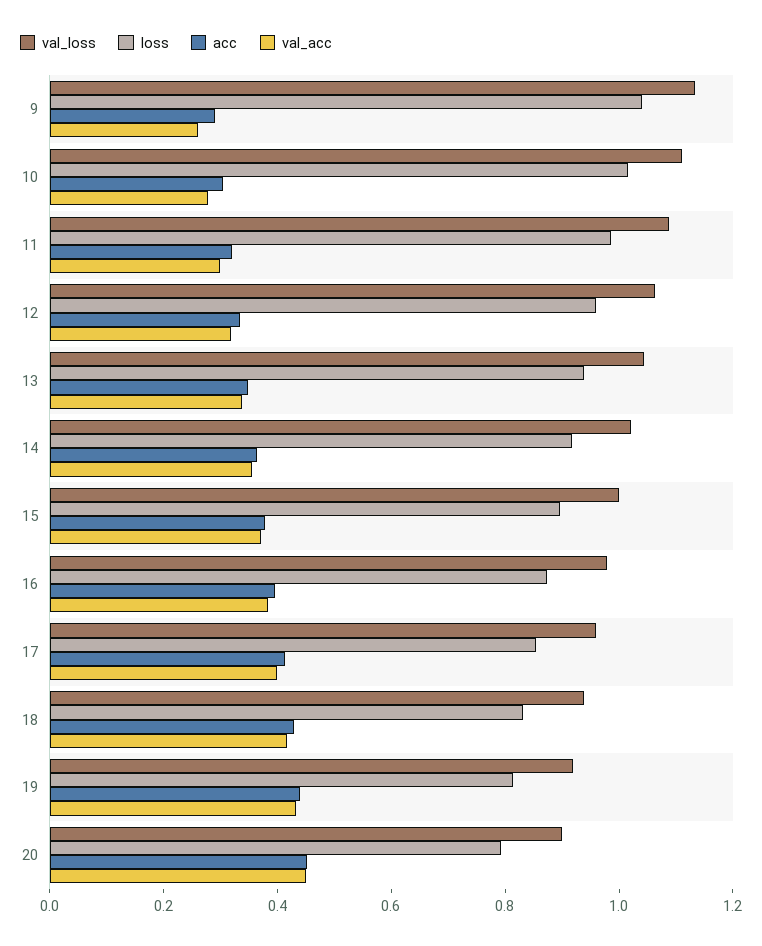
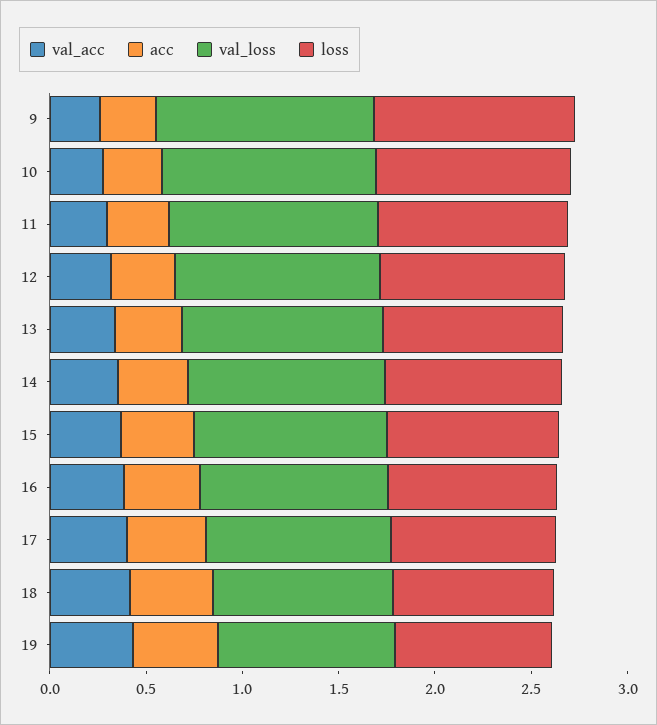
val_loss, 20: 0.9 -> none
loss, 20: 0.8 -> none
acc, 20: 0.45 -> none
val_acc, 20: 0.45 -> none

